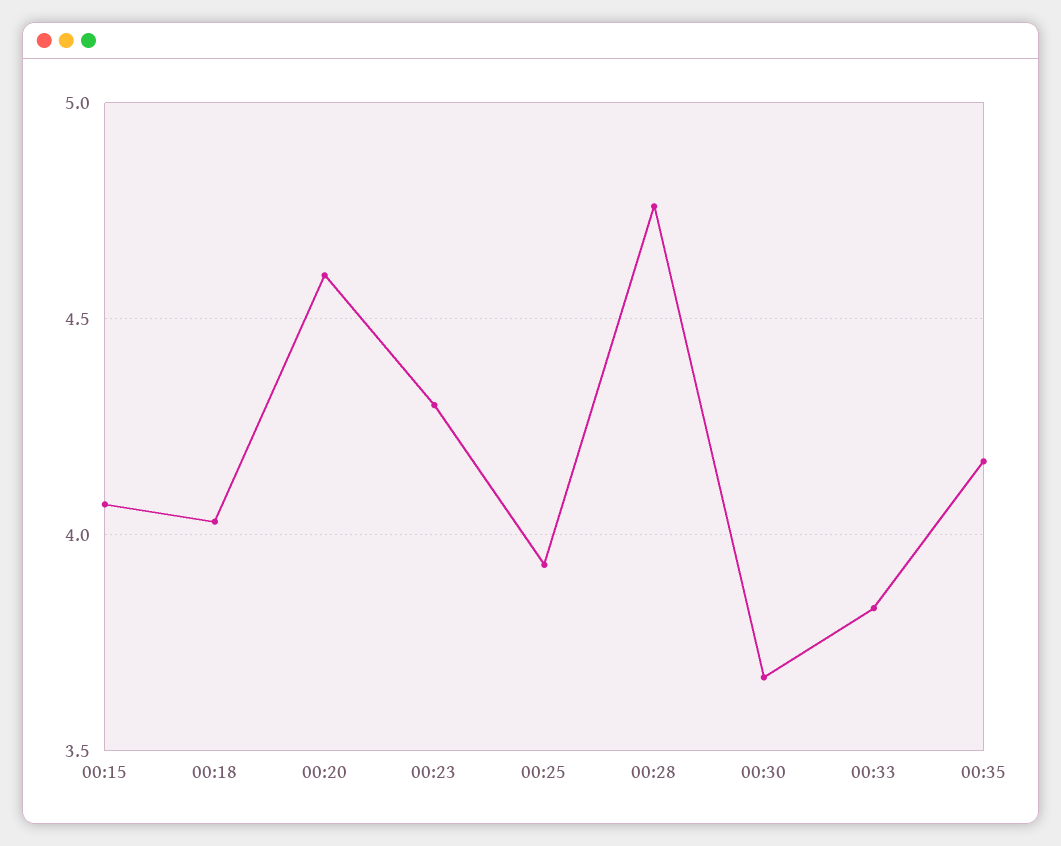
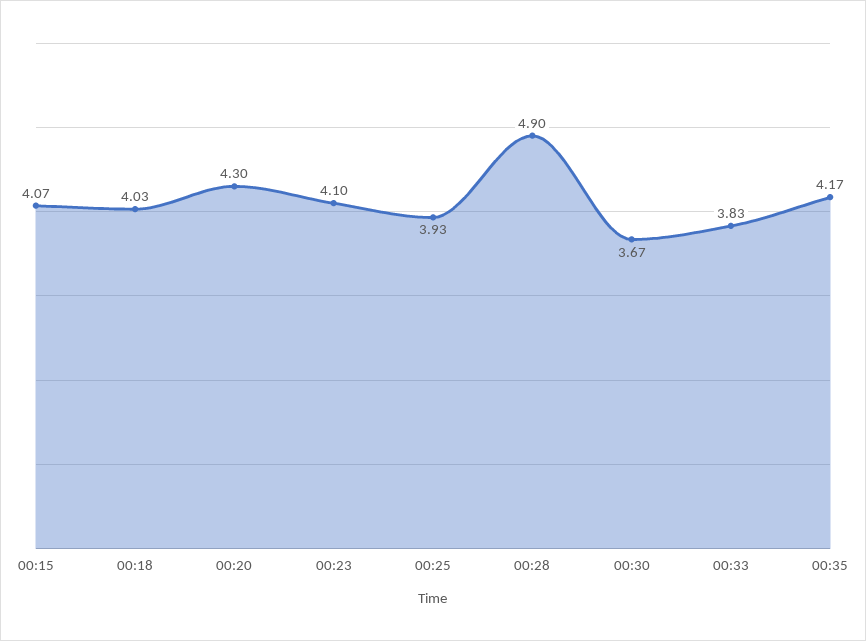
00:20: 4.6 -> 4.3
00:23: 4.3 -> 4.1
00:28: 4.75 -> 4.9

